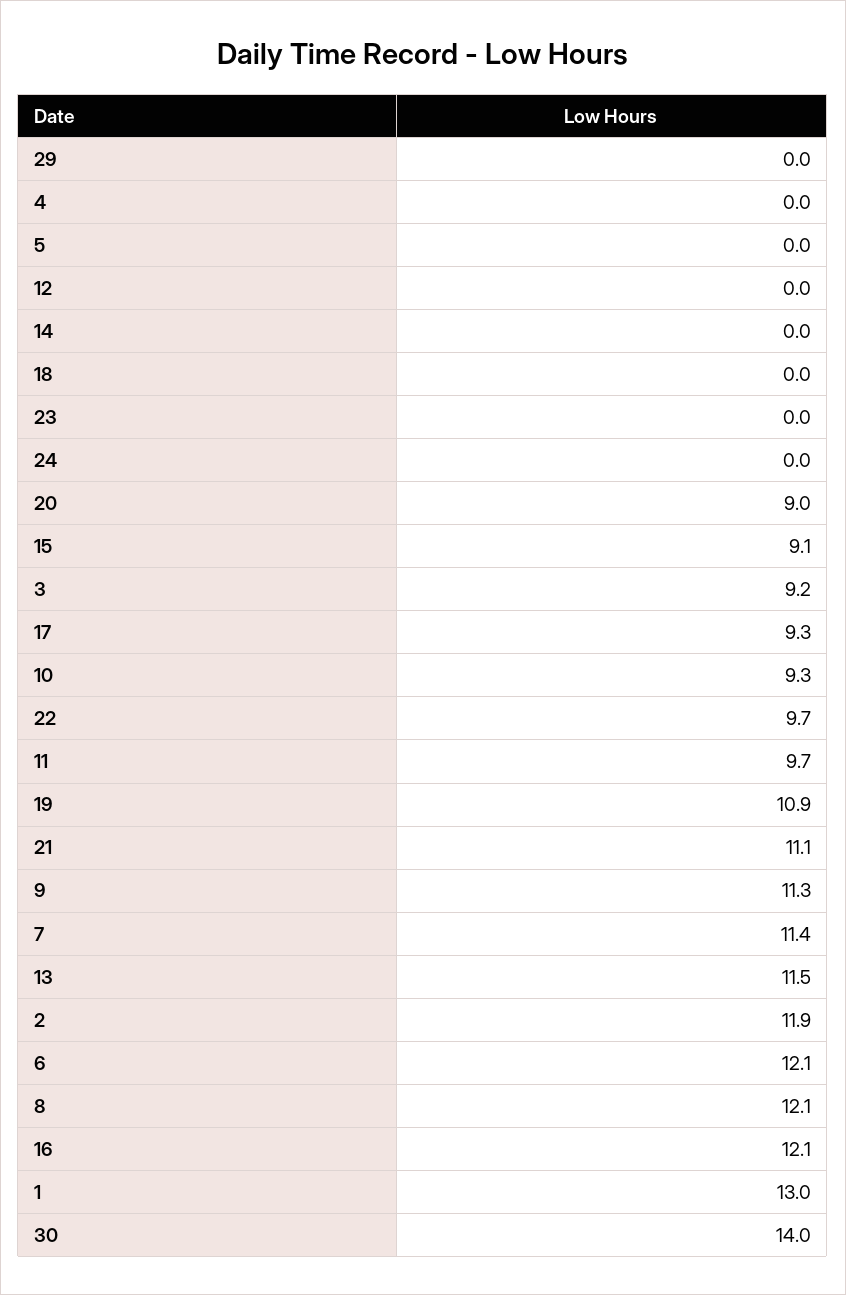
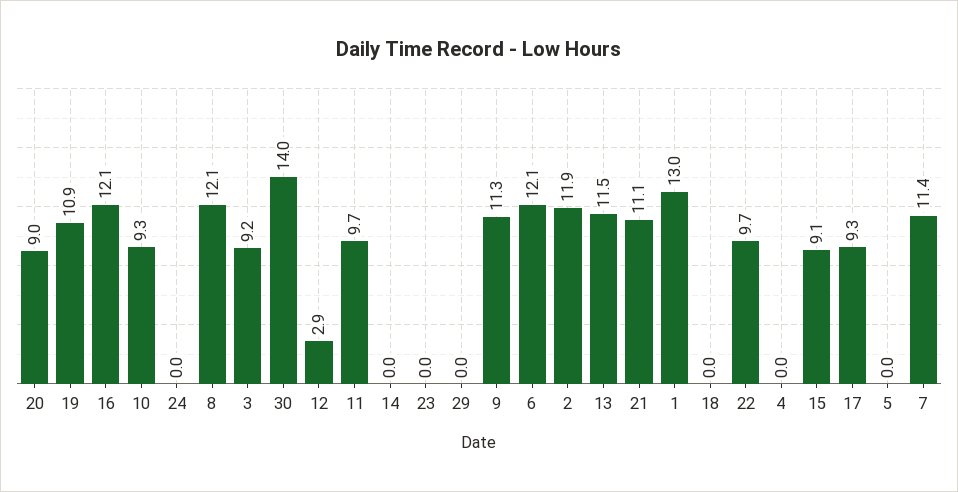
12: 0 -> 2.9

